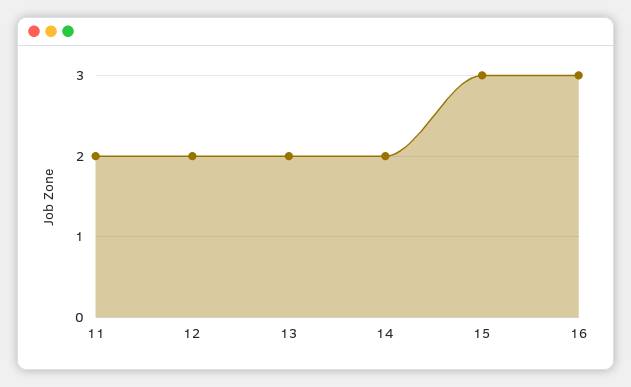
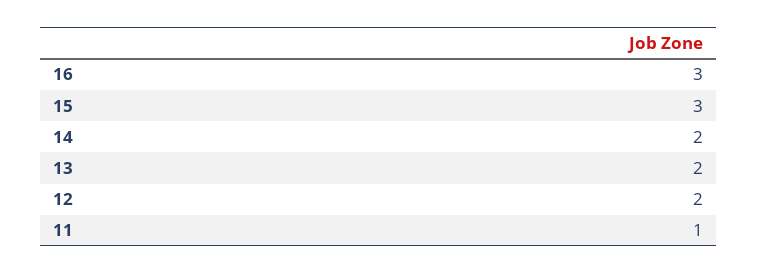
11: 2 -> 1

